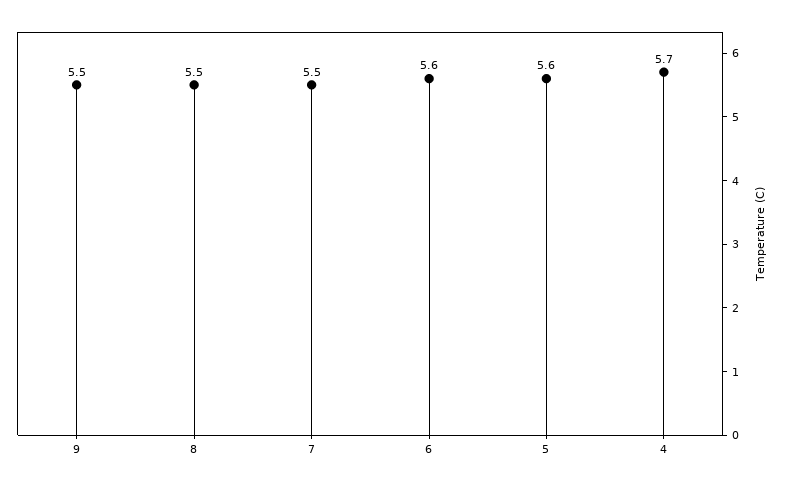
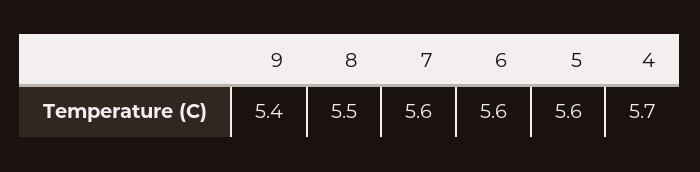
9: 5.5 -> 5.4
7: 5.5 -> 5.6

